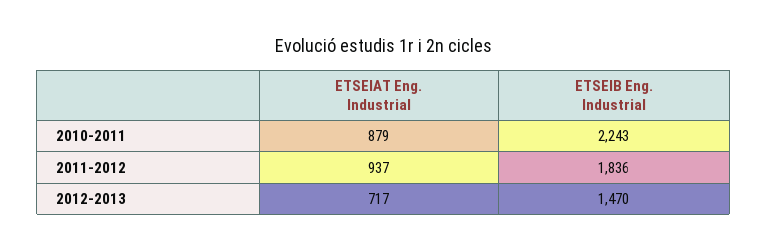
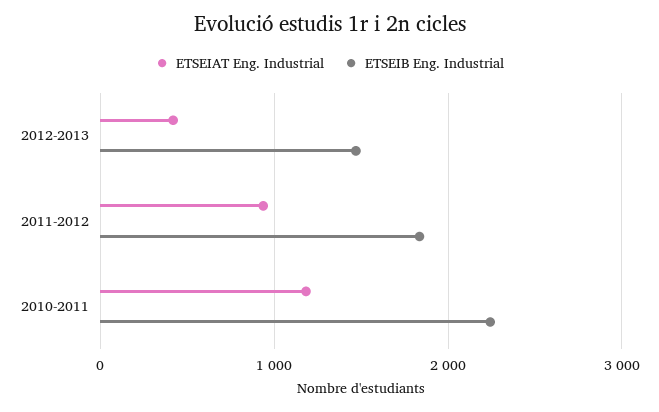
ETSEIAT Eng. Industrial, 2010-2011: 879 -> 1200
ETSEIAT Eng. Industrial, 2012-2013: 717 -> 400

